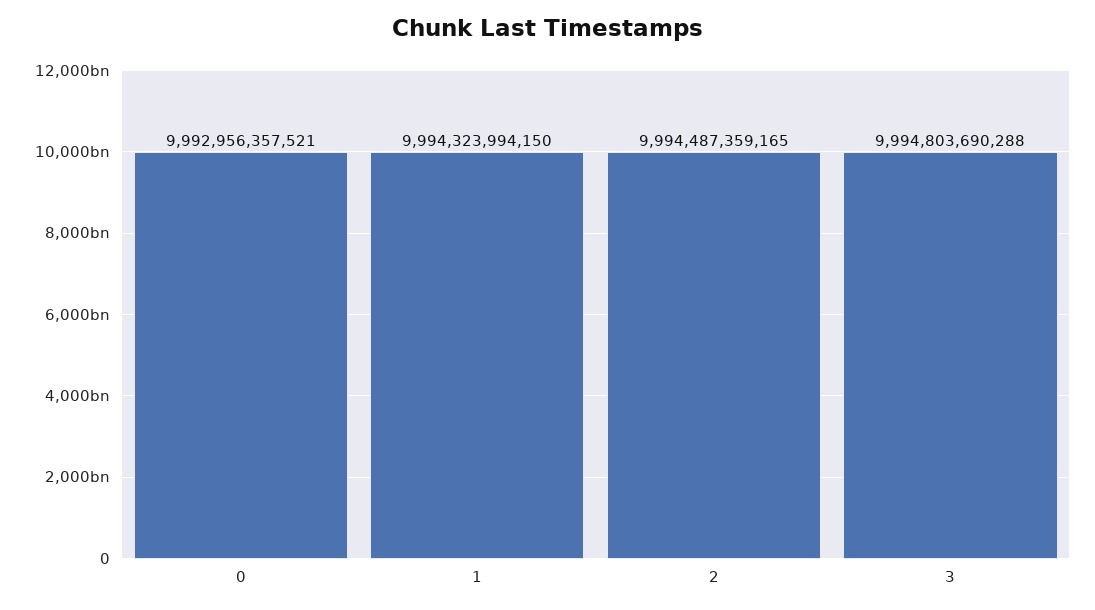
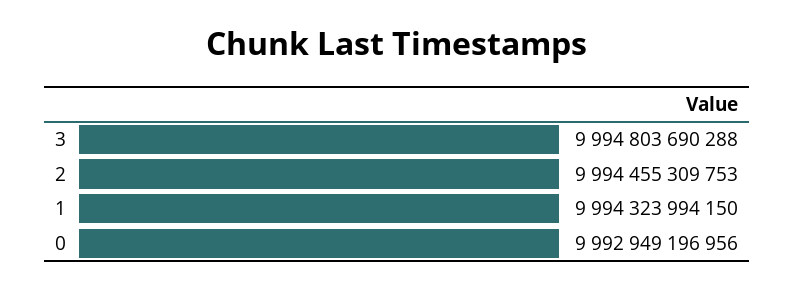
0: 9992956357521 -> 9992949196956
2: 9994487359165 -> 9994455309753

